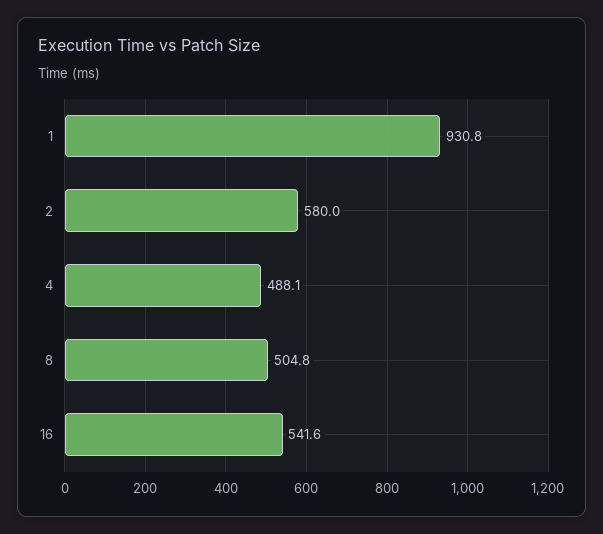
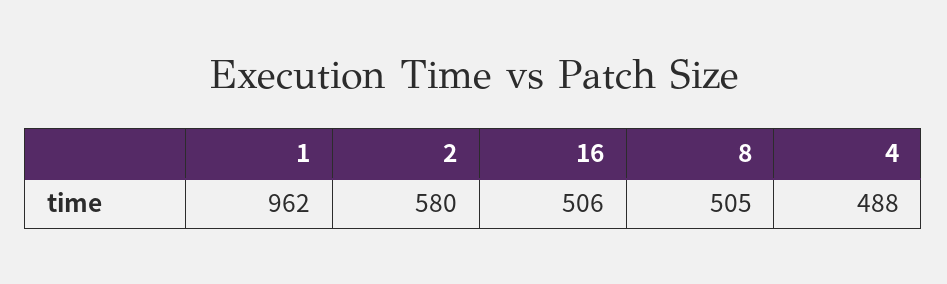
1: 930.8 -> 962
16: 541.6 -> 506

